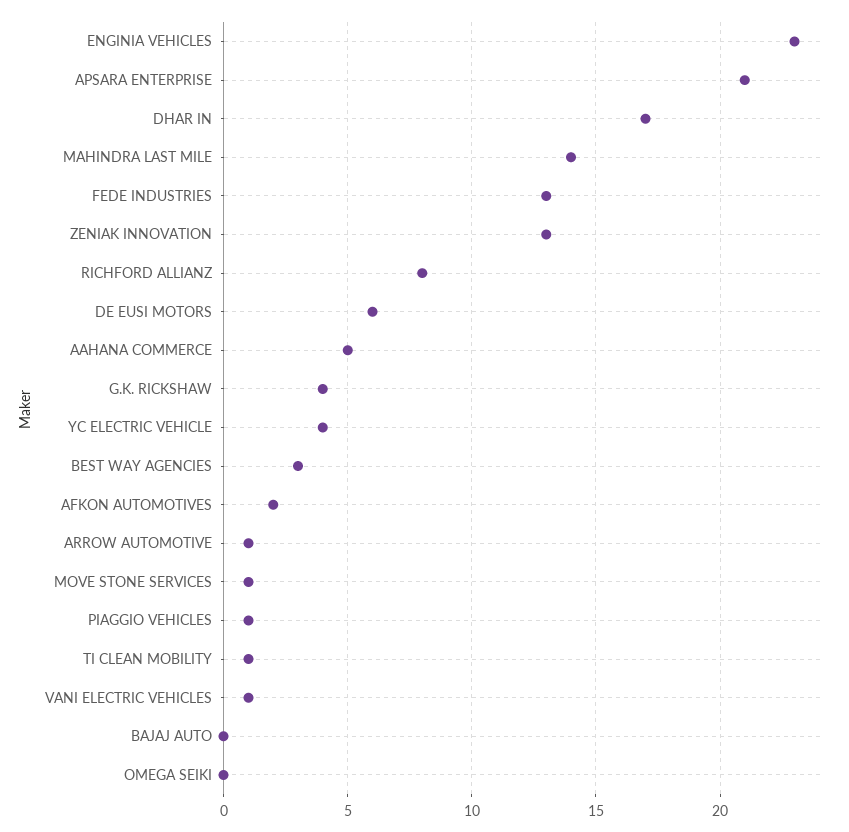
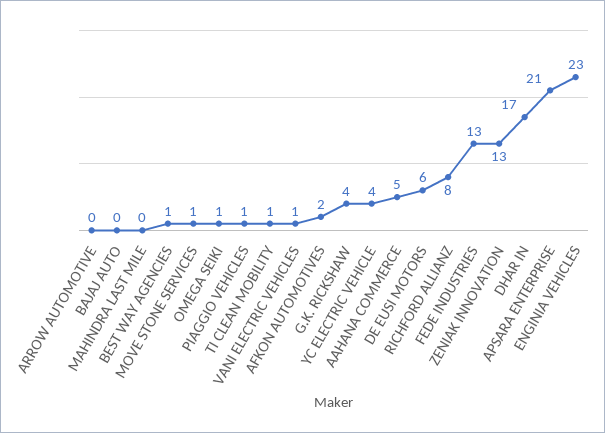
MAHINDRA LAST MILE: 14 -> 0
BEST WAY AGENCIES: 3 -> 1
ARROW AUTOMOTIVE: 1 -> 0
OMEGA SEIKI: 0 -> 1

